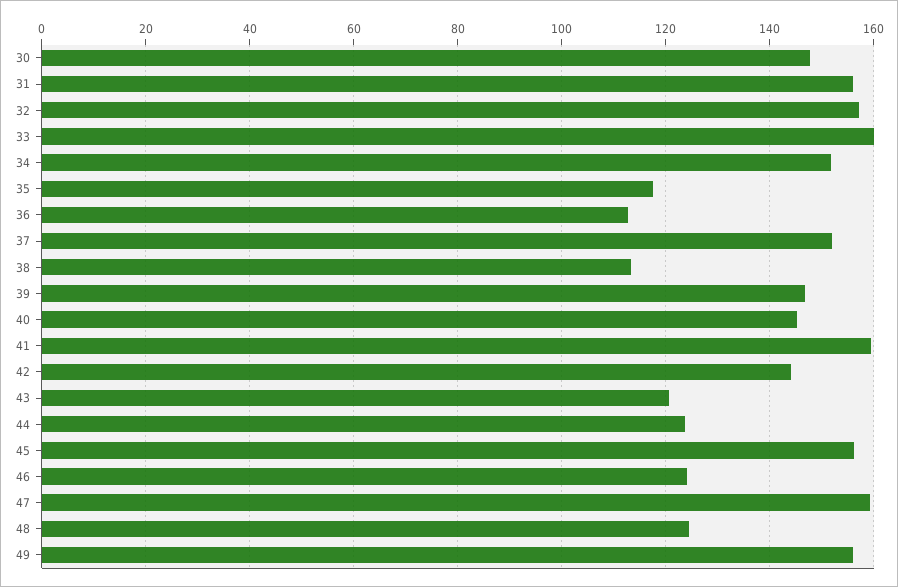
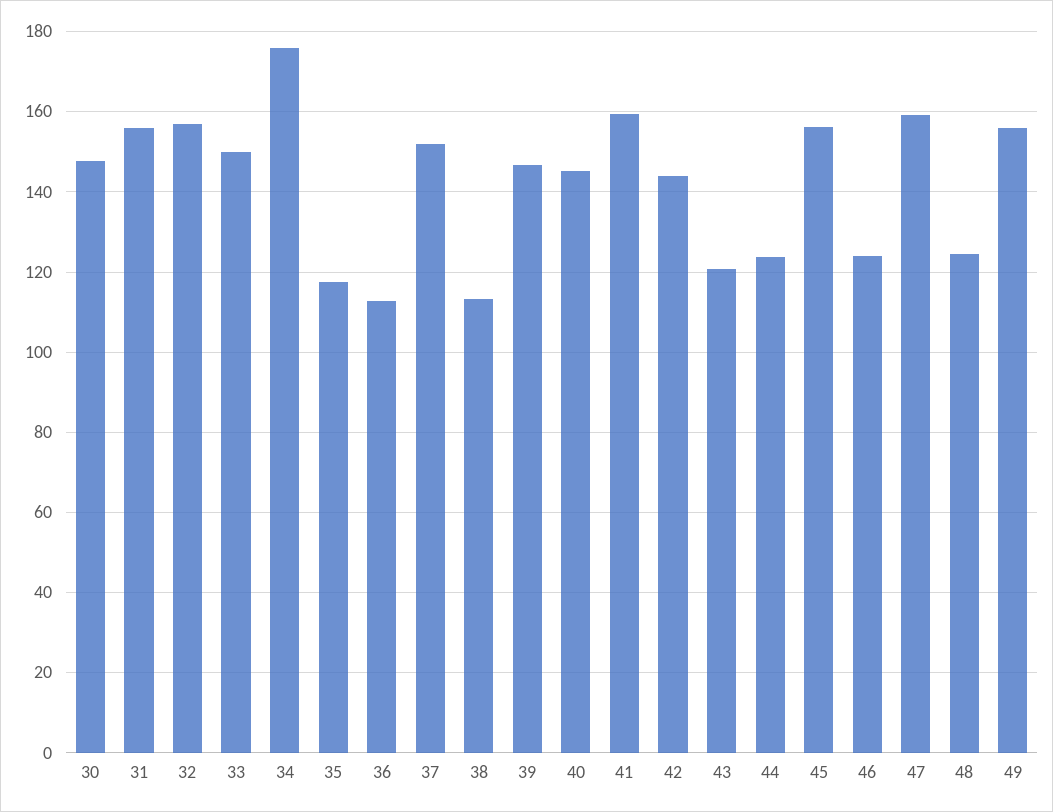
33: 160 -> 150
34: 152 -> 176

